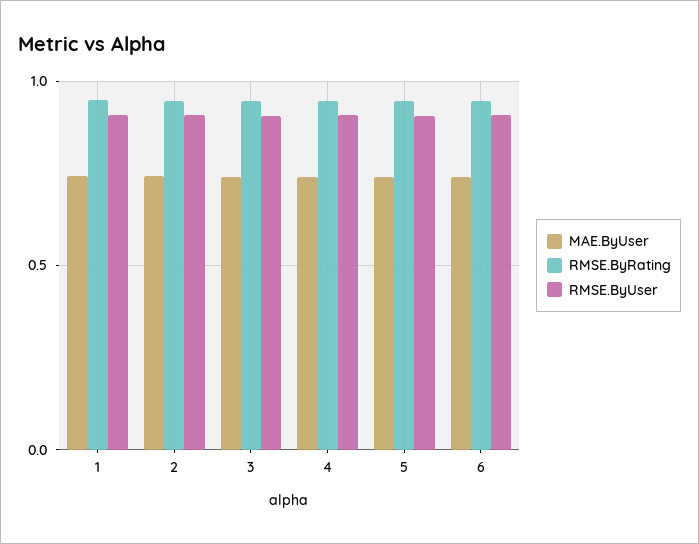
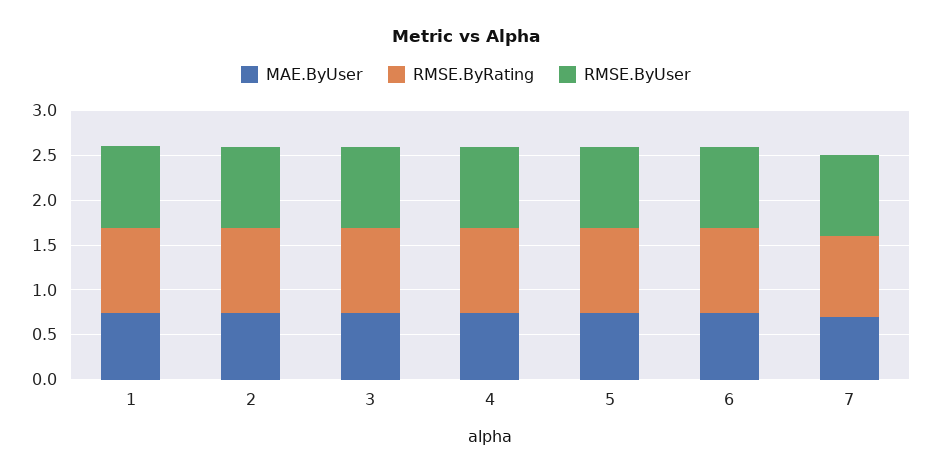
MAE.ByUser, 7: none -> 0.7
RMSE.ByRating, 7: none -> 0.9
RMSE.ByUser, 7: none -> 0.9

